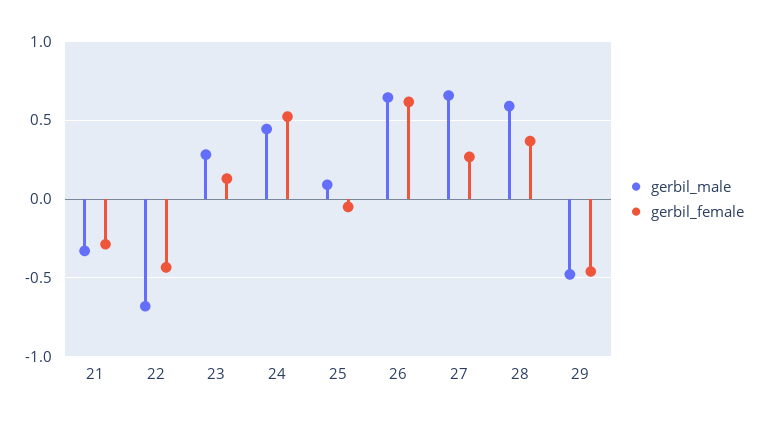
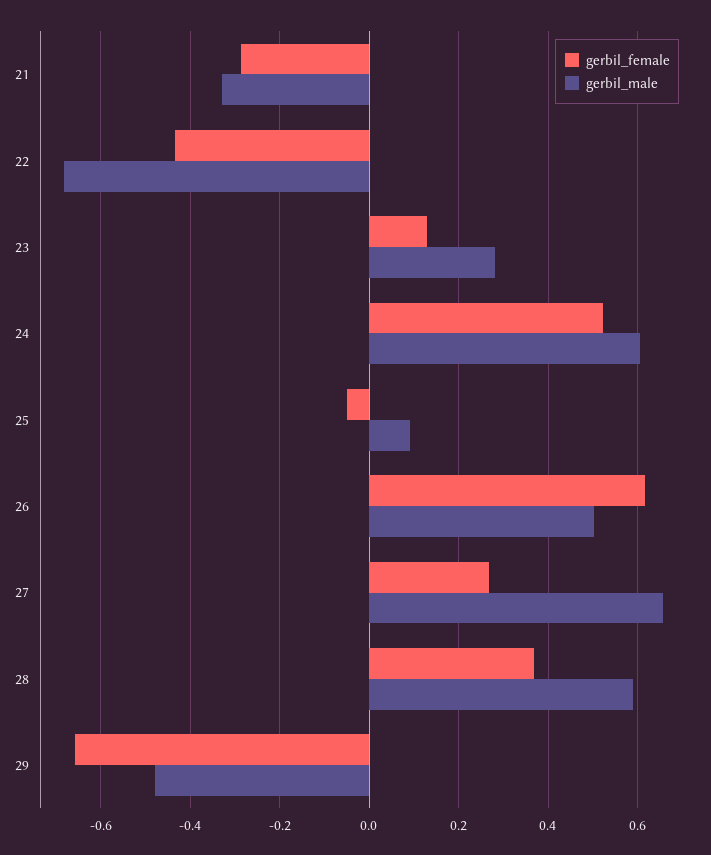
gerbil_male, 24: 0.45 -> 0.6
gerbil_male, 26: 0.65 -> 0.5
gerbil_female, 29: -0.45 -> -0.66

